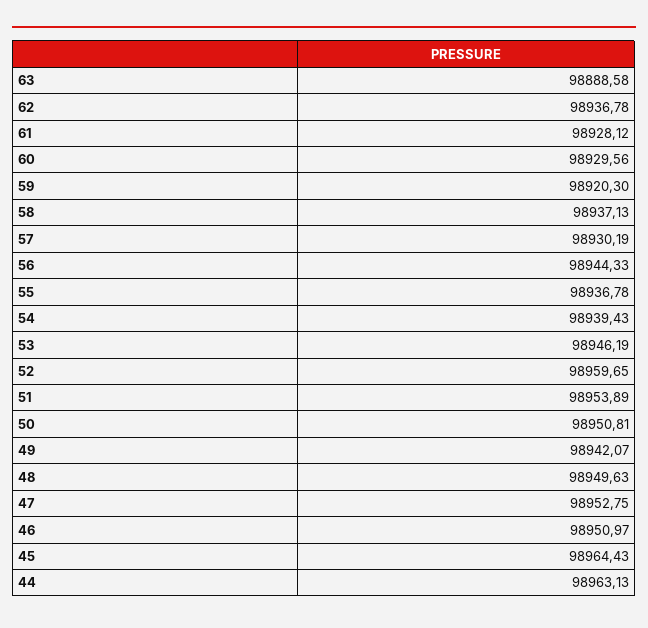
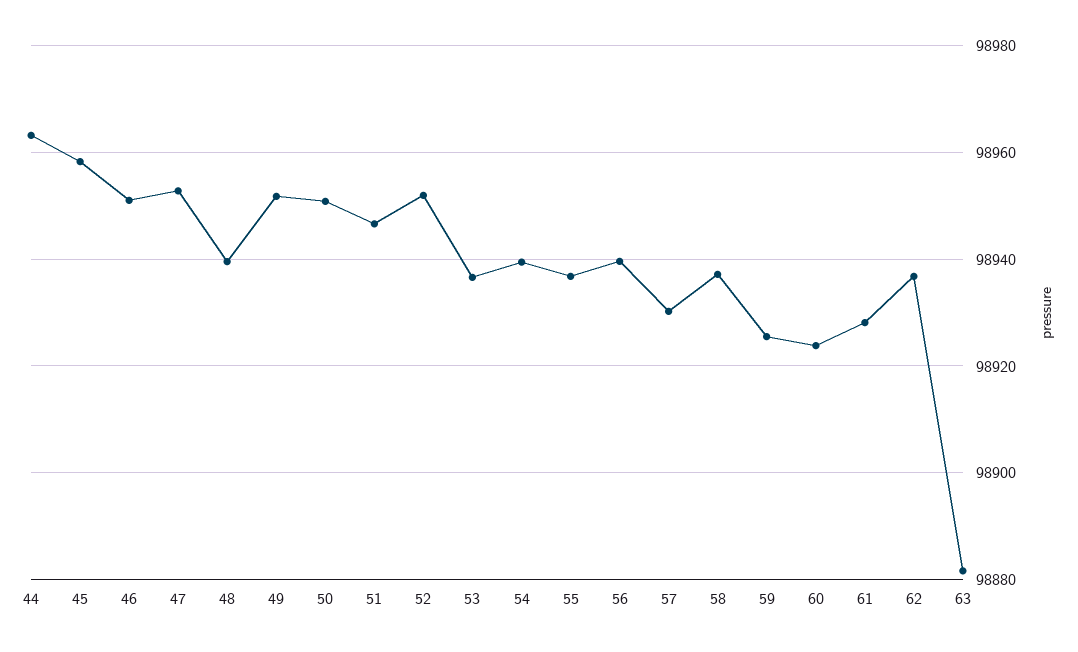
63: 98888.58 -> 98882
60: 98929.56 -> 98924
59: 98920.3 -> 98926
56: 98944.33 -> 98940
53: 98946.19 -> 98936
52: 98959.65 -> 98952
51: 98953.89 -> 98946
49: 98942.07 -> 98952
48: 98949.63 -> 98940
45: 98964.43 -> 98958

